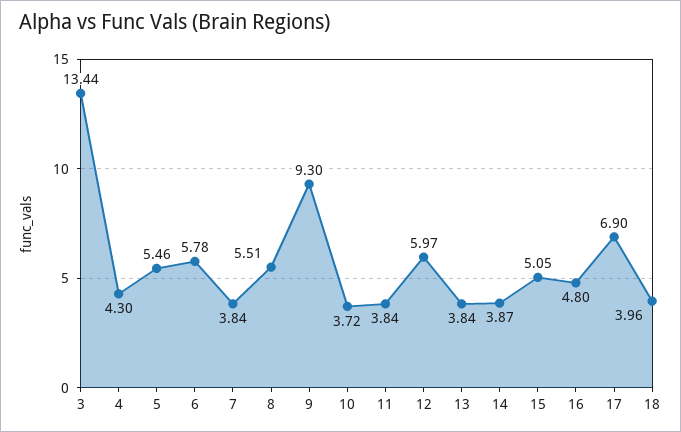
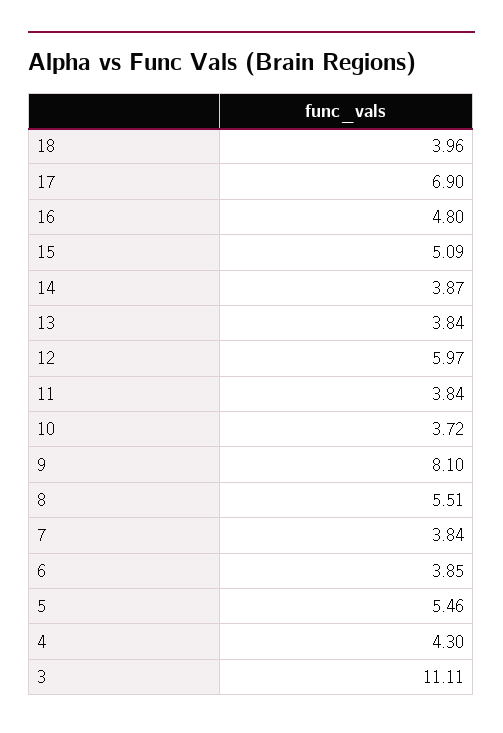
3: 13.44 -> 11.11
6: 5.78 -> 3.85
9: 9.3 -> 8.1
15: 5.05 -> 5.09

